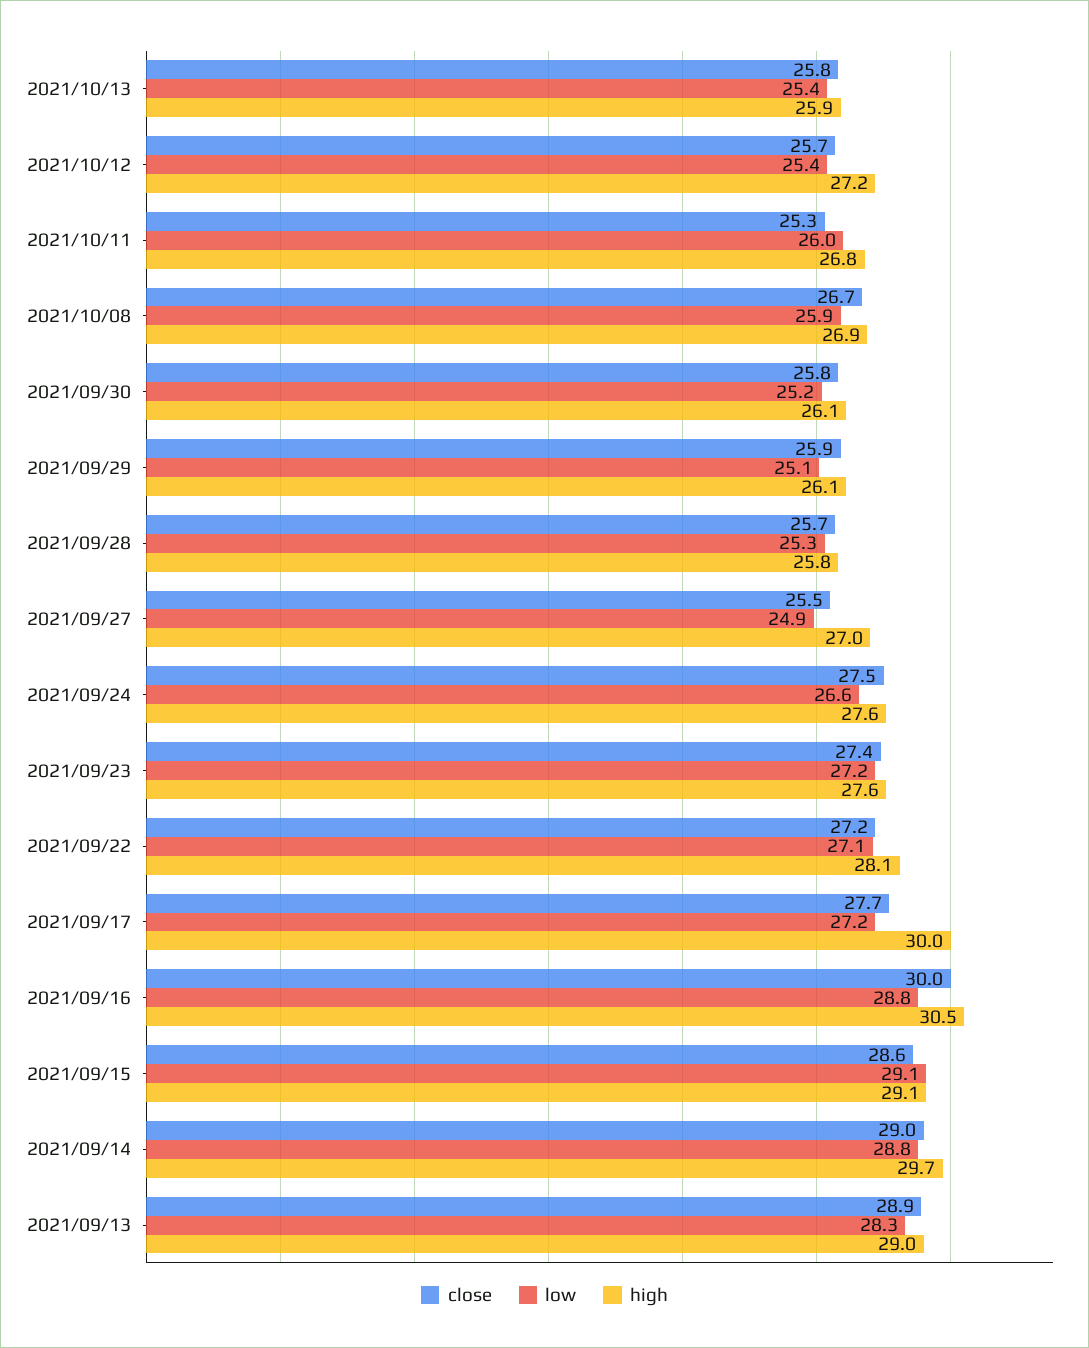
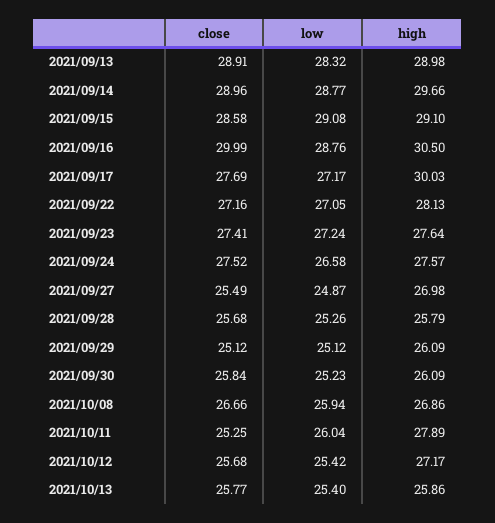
high, 2021/10/11: 26.8 -> 27.89
close, 2021/09/29: 25.9 -> 25.12

